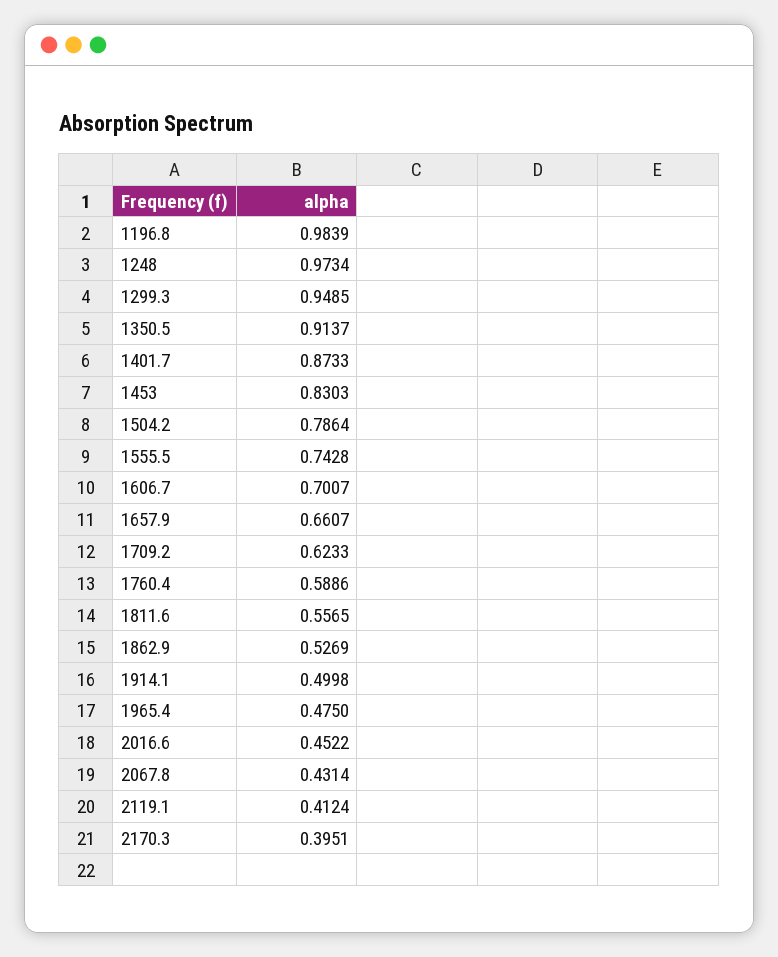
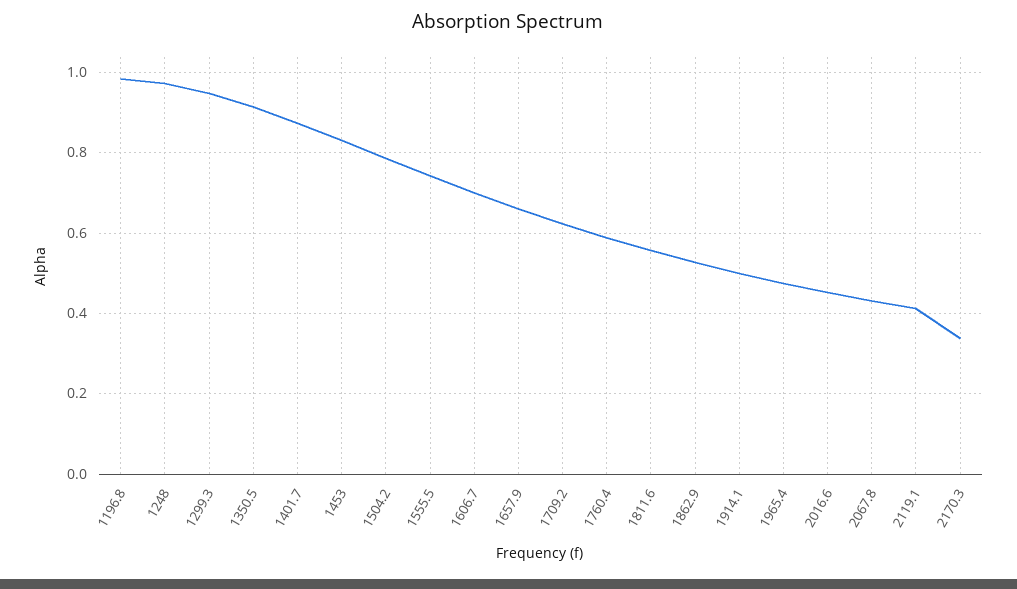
2170.3: 0.3951 -> 0.34

